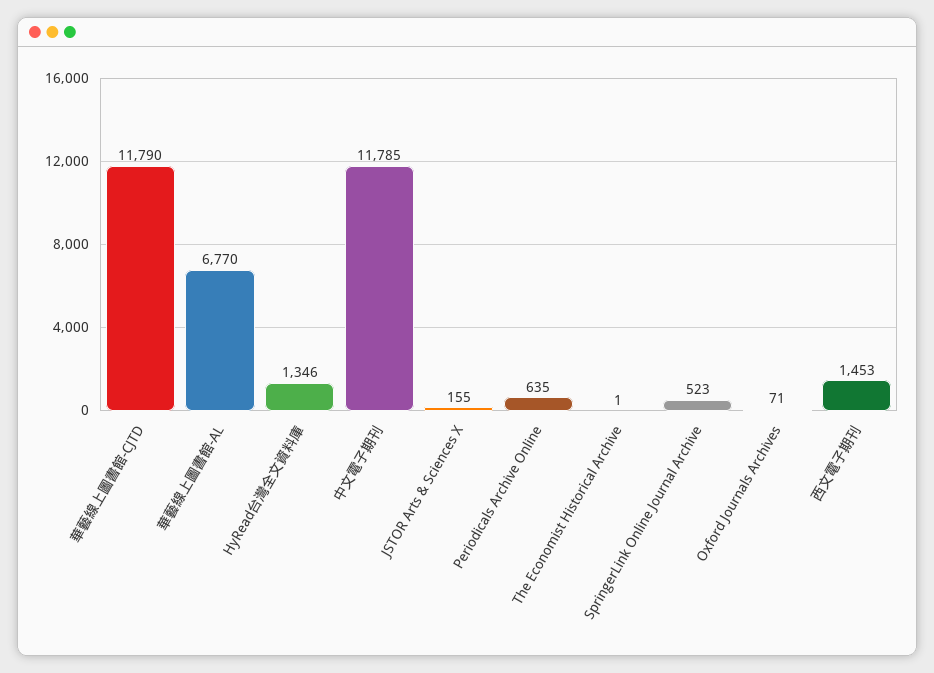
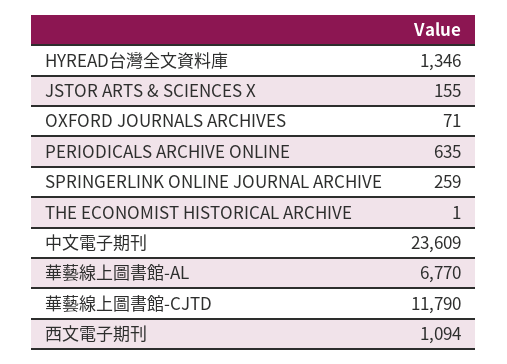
中文電子期刊: 11785 -> 23609
SpringerLink Online Journal Archive: 523 -> 259
西文電子期刊: 1453 -> 1094

